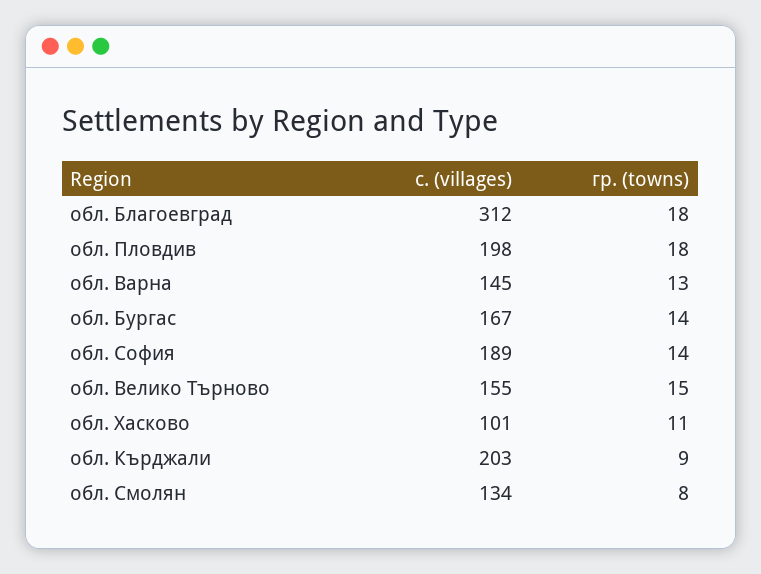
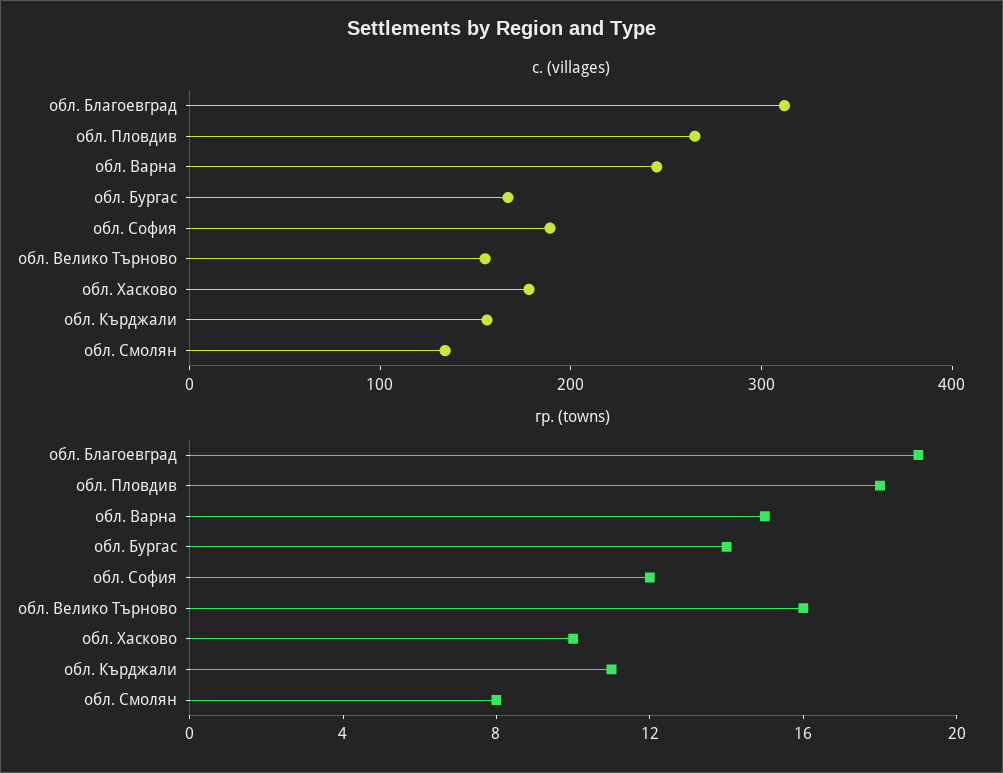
гр. (towns), обл. Благоевград: 18 -> 19
с. (villages), обл. Пловдив: 198 -> 260
с. (villages), обл. Варна: 145 -> 240
гр. (towns), обл. Варна: 13 -> 15
гр. (towns), обл. София: 14 -> 12
гр. (towns), обл. Велико Търново: 15 -> 16
с. (villages), обл. Хасково: 101 -> 180
гр. (towns), обл. Хасково: 11 -> 10
с. (villages), обл. Кърджали: 203 -> 160
гр. (towns), обл. Кърджали: 9 -> 11

